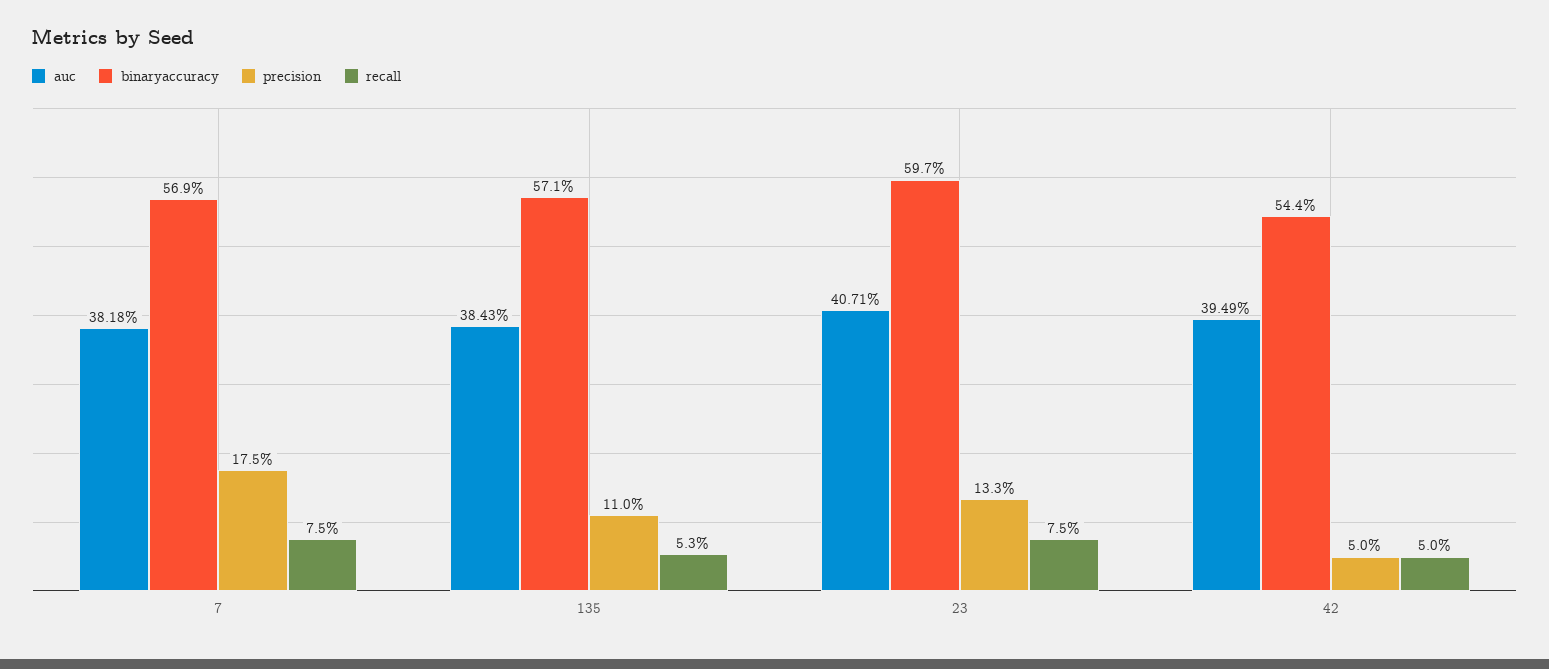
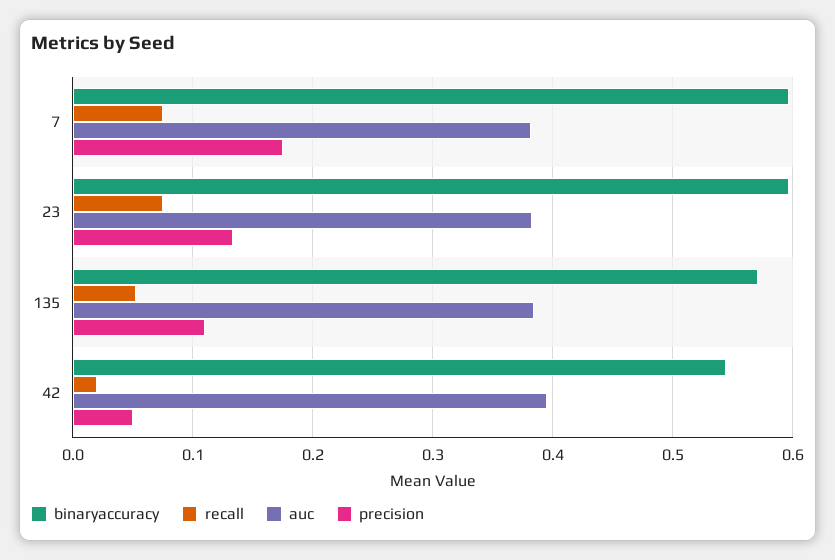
binaryaccuracy, 7: 0.569 -> 0.6
auc, 23: 0.4071 -> 0.38
recall, 42: 0.05 -> 0.02

